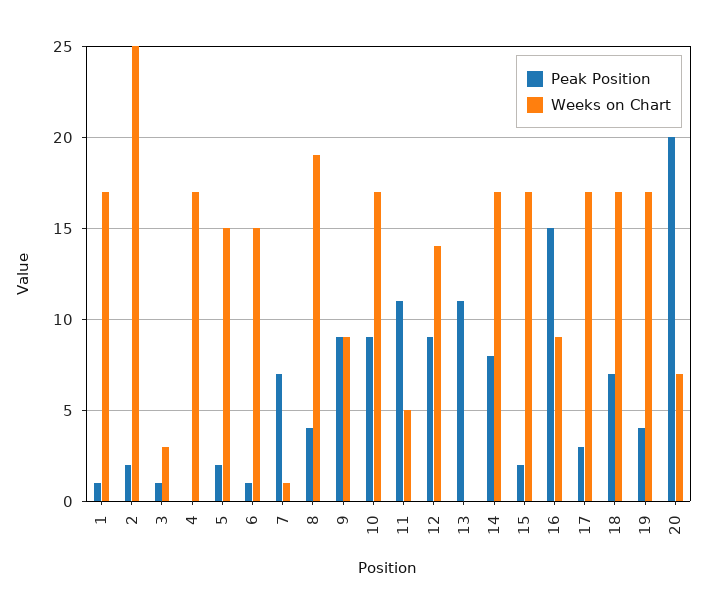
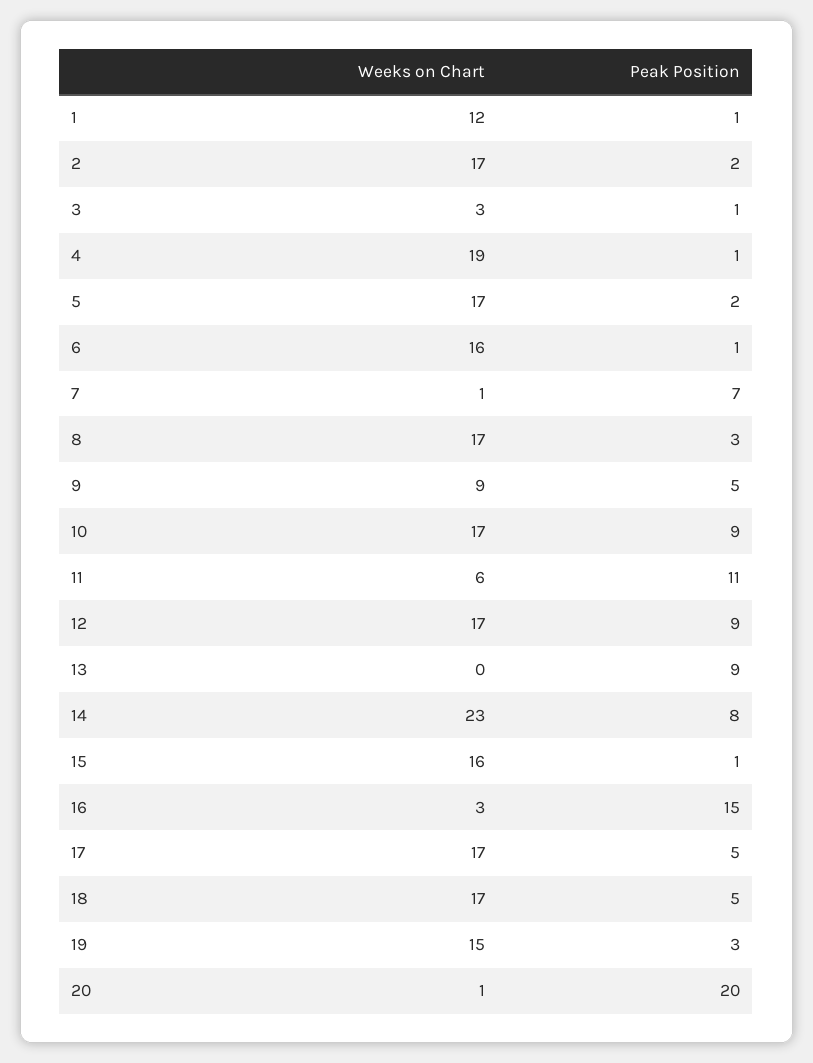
Weeks on Chart, 1: 17 -> 12
Weeks on Chart, 2: 25 -> 17
Peak Position, 4: 0 -> 1
Weeks on Chart, 4: 17 -> 19
Weeks on Chart, 5: 15 -> 17
Weeks on Chart, 6: 15 -> 16
Peak Position, 8: 4 -> 3
Weeks on Chart, 8: 19 -> 17
Peak Position, 9: 9 -> 5
Weeks on Chart, 11: 5 -> 6
Weeks on Chart, 12: 14 -> 17
Peak Position, 13: 11 -> 9
Weeks on Chart, 14: 17 -> 23
Peak Position, 15: 2 -> 1
Weeks on Chart, 15: 17 -> 16
Weeks on Chart, 16: 9 -> 3
Peak Position, 17: 3 -> 5
Peak Position, 18: 7 -> 5
Peak Position, 19: 4 -> 3
Weeks on Chart, 19: 17 -> 15
Weeks on Chart, 20: 7 -> 1

